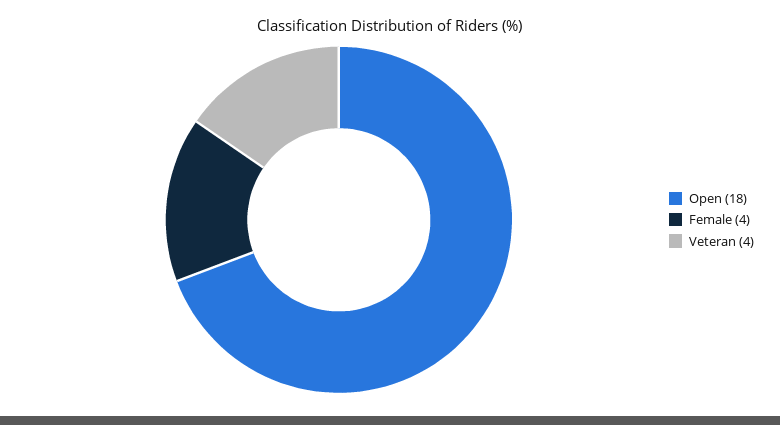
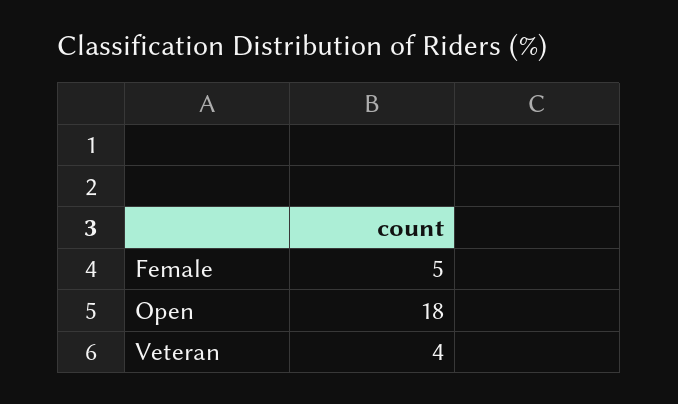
Female: 4 -> 5

